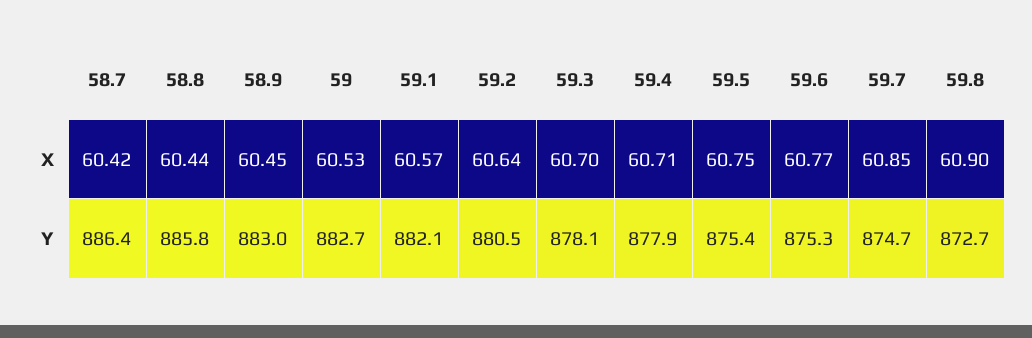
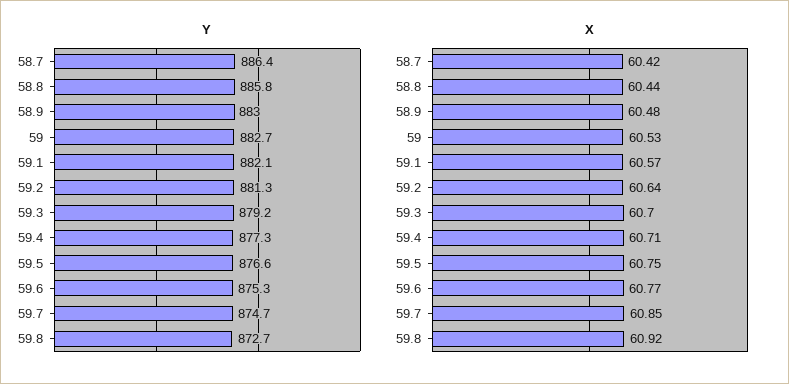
X, 58.9: 60.45 -> 60.48
X, 59.8: 60.9 -> 60.92
Y, 59.2: 880.5 -> 881.3
Y, 59.3: 878.1 -> 879.2
Y, 59.4: 877.9 -> 877.3
Y, 59.5: 875.4 -> 876.6

